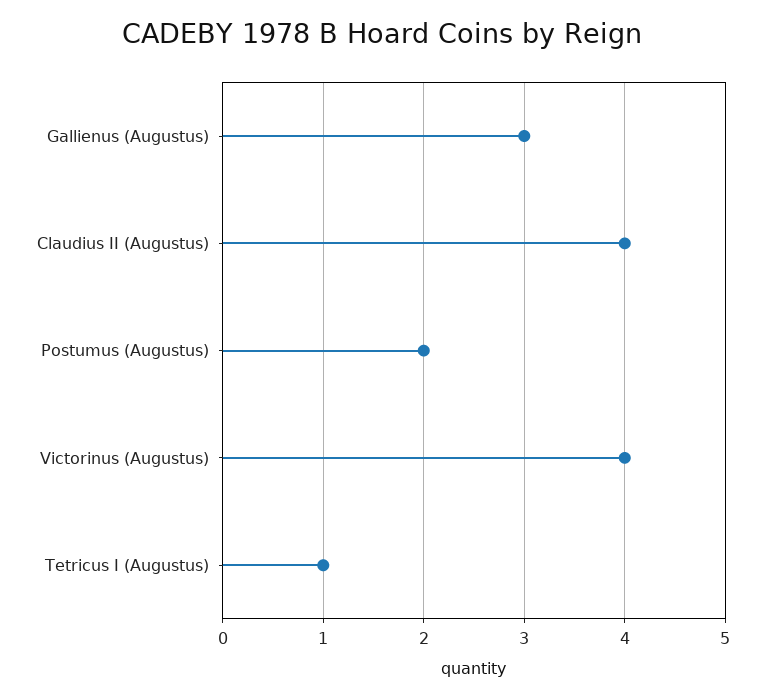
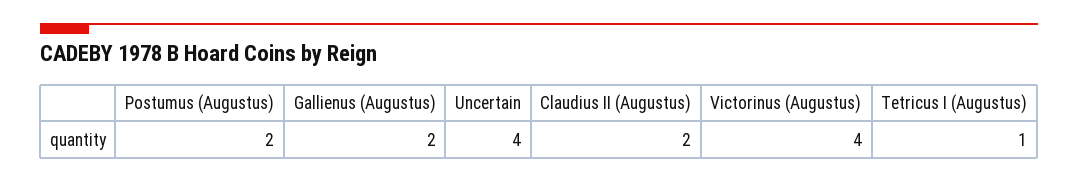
Gallienus (Augustus): 3 -> 2
Claudius II (Augustus): 4 -> 2
Uncertain: none -> 4

